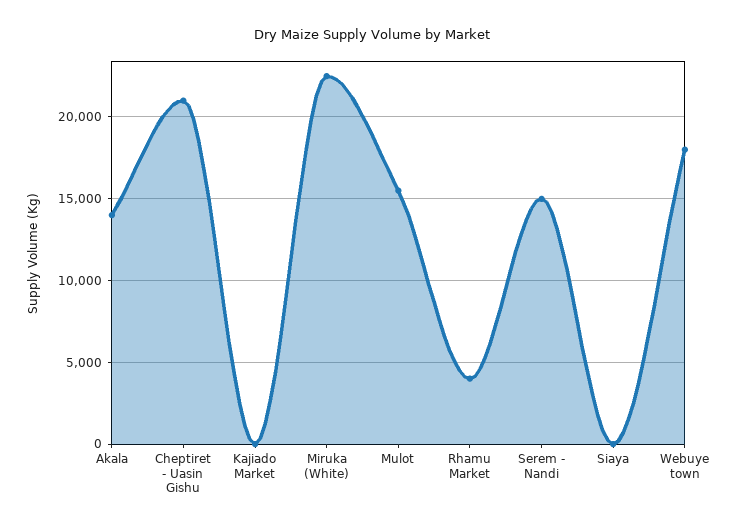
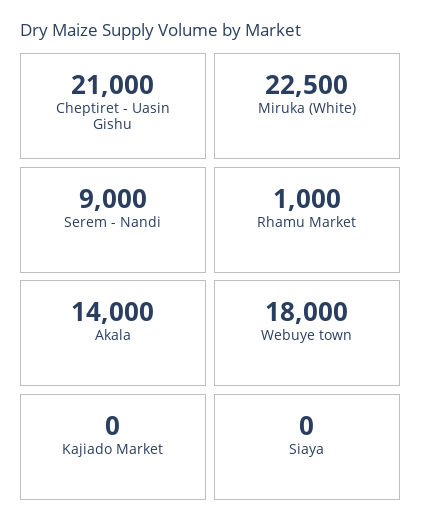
Mulot: 15500 -> none
Rhamu Market: 4000 -> 1000
Serem - Nandi: 15000 -> 9000

